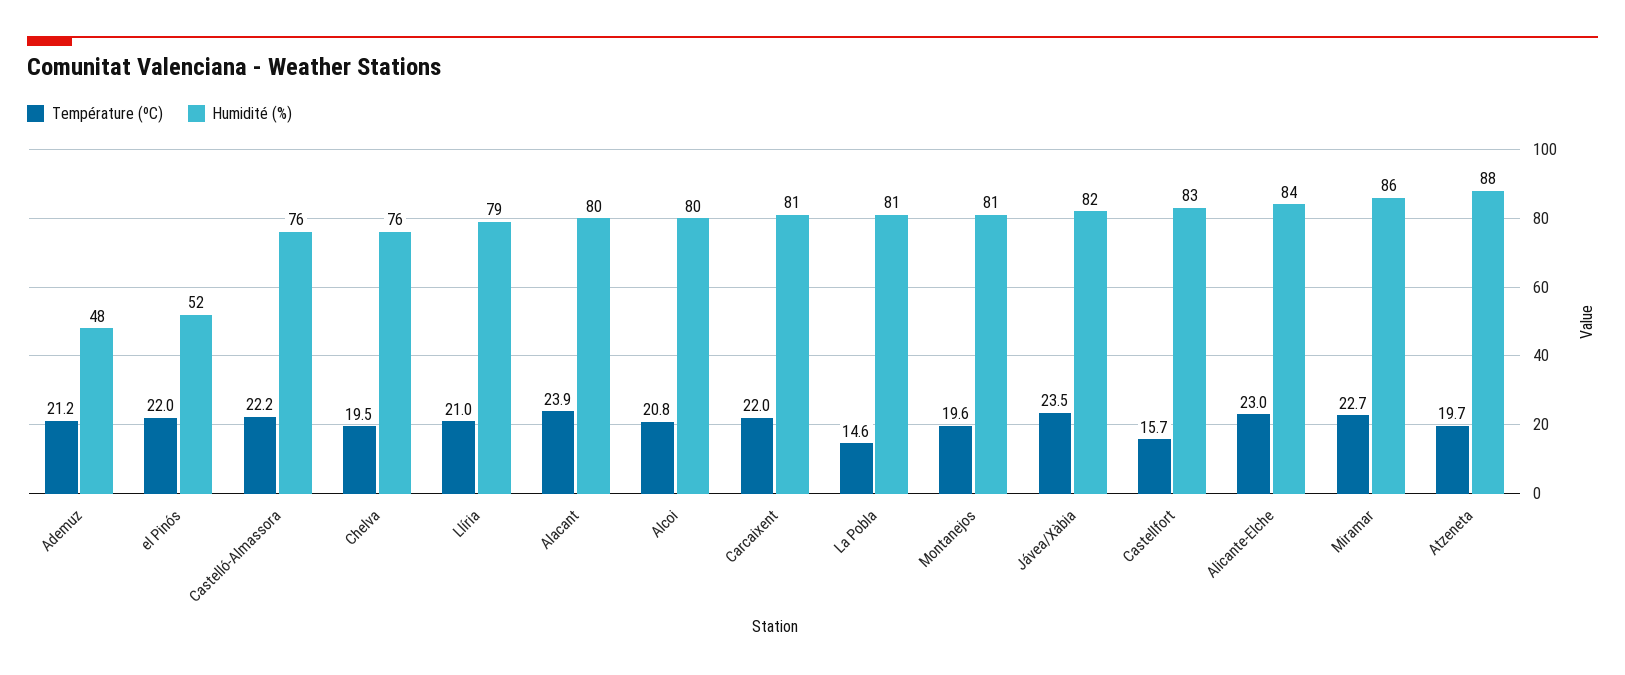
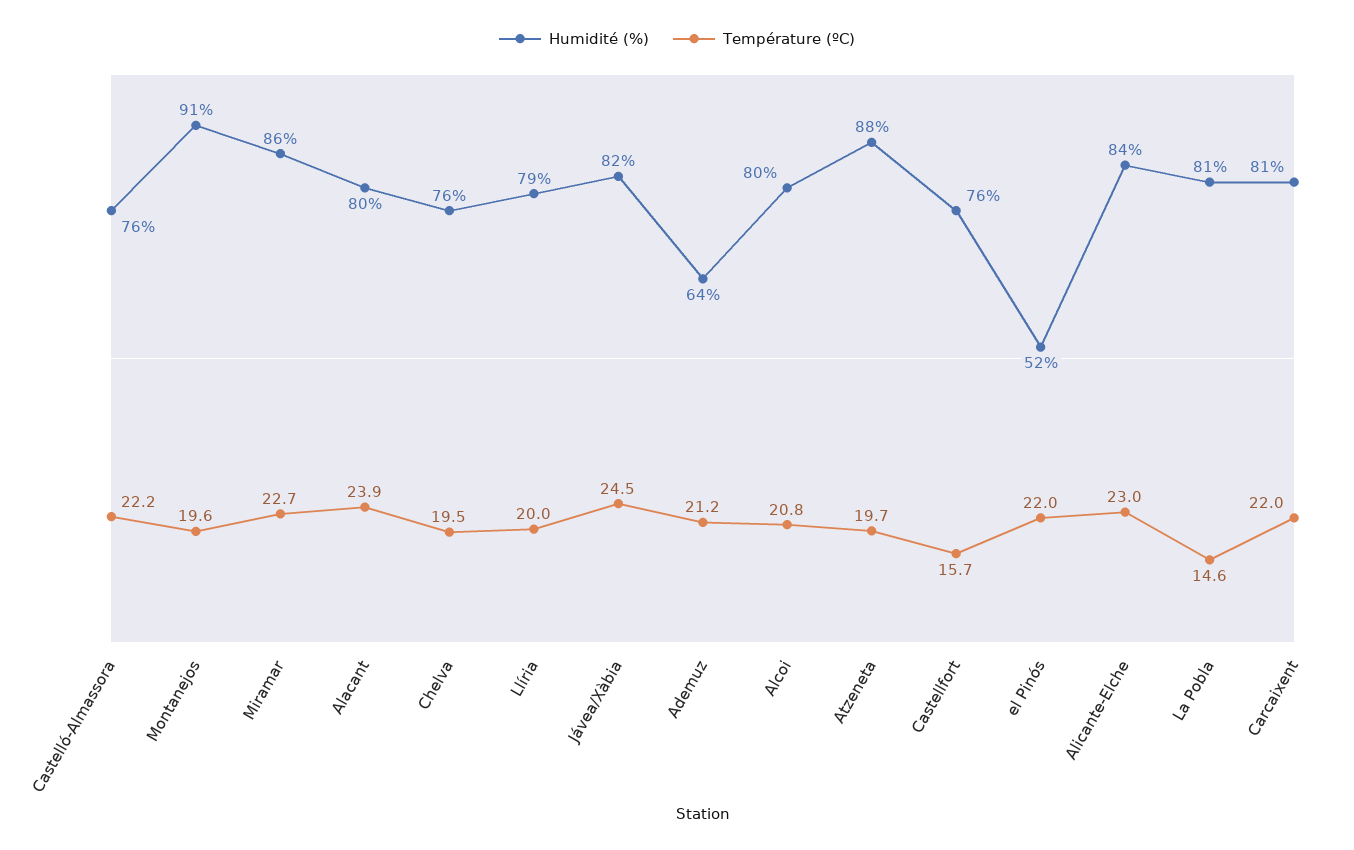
Humidité (%), Ademuz: 48 -> 64
Température (ºC), Llíria: 21 -> 20
Humidité (%), Montanejos: 81 -> 91
Température (ºC), Jávea/Xàbia: 23.5 -> 24.5
Humidité (%), Castellfort: 83 -> 76

